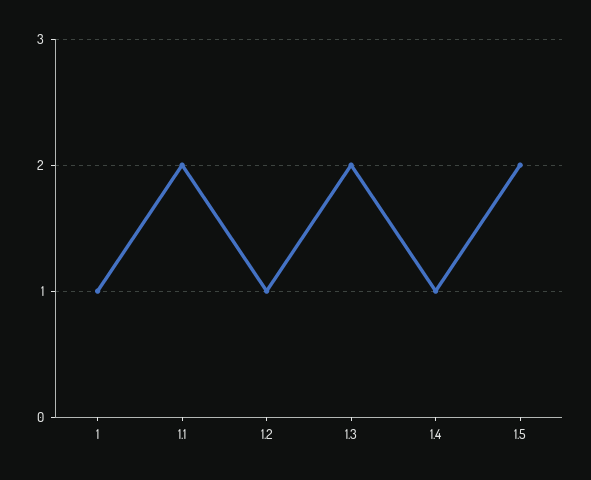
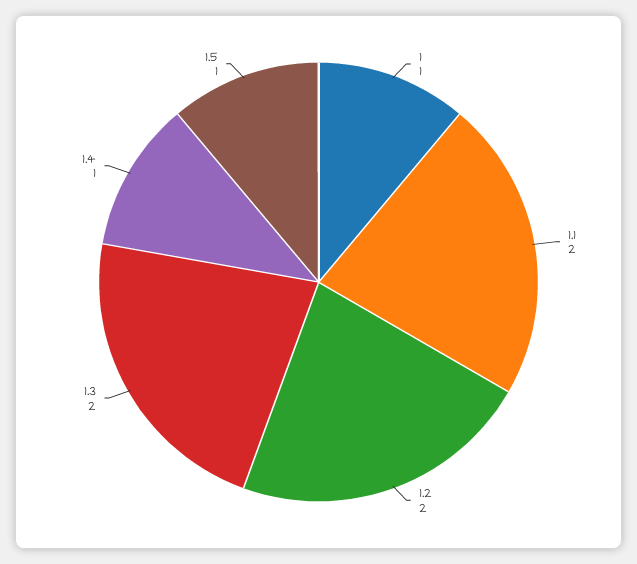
1.2: 1 -> 2
1.5: 2 -> 1

